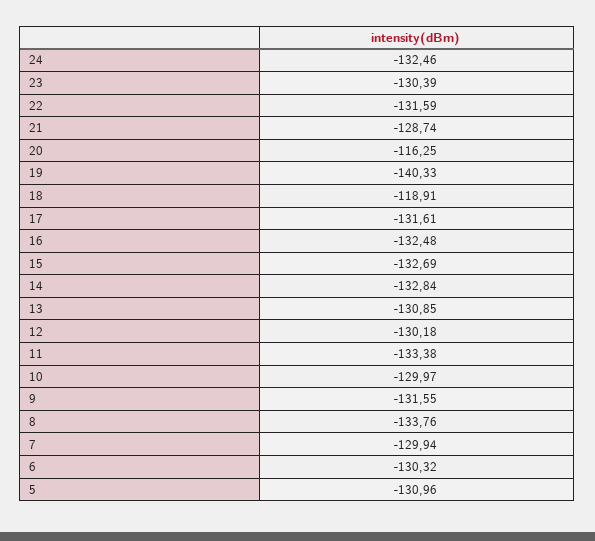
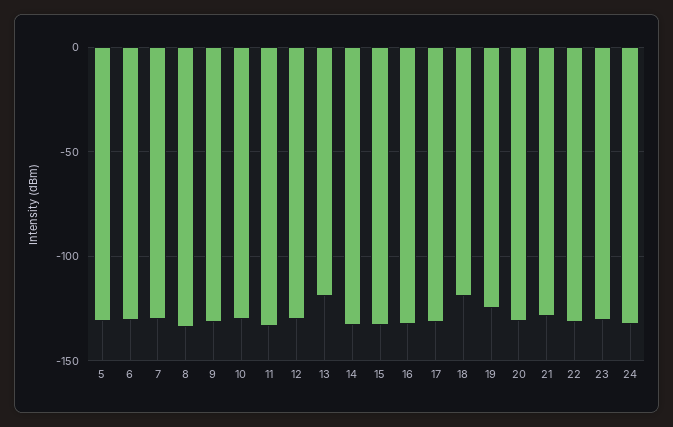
20: -116.25 -> -130
19: -140.33 -> -125
13: -130.85 -> -120

